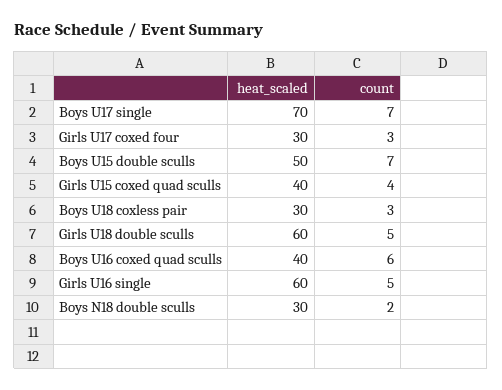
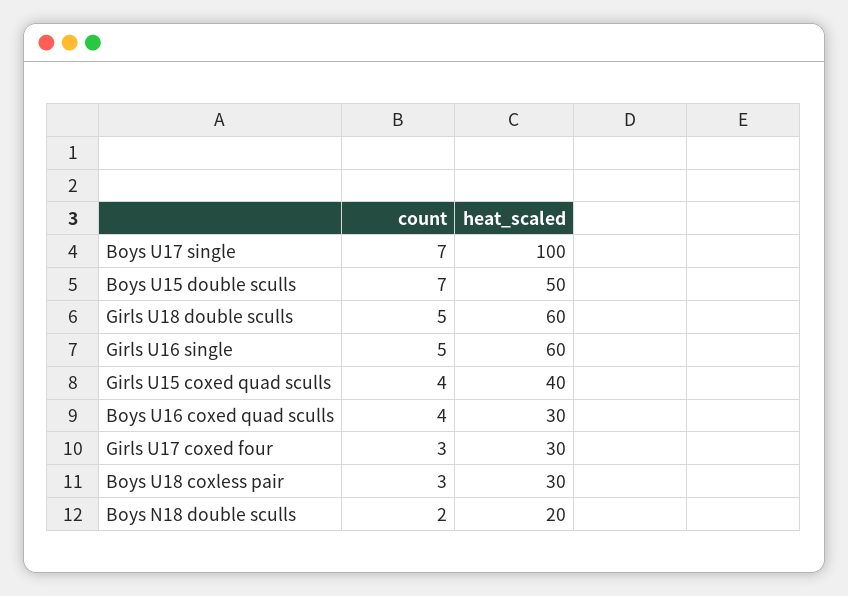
heat_scaled, Boys U17 single: 70 -> 100
heat_scaled, Boys U16 coxed quad sculls: 40 -> 30
count, Boys U16 coxed quad sculls: 6 -> 4
heat_scaled, Boys N18 double sculls: 30 -> 20

